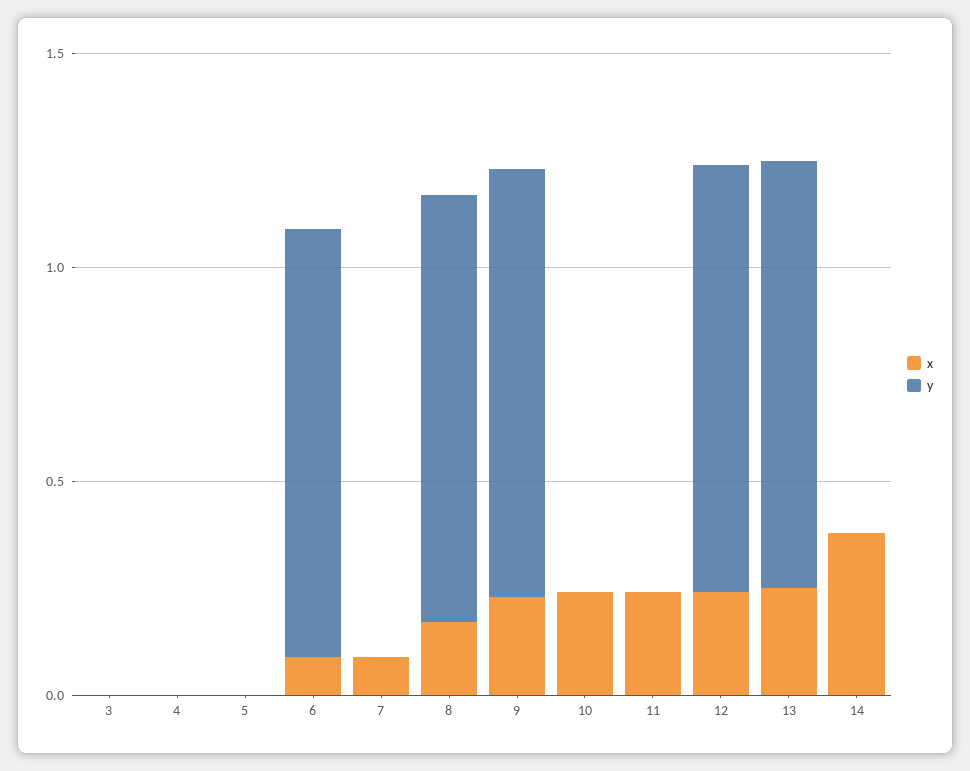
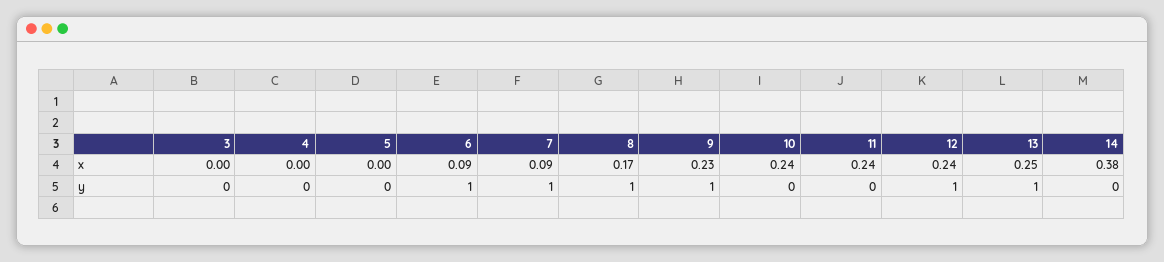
y, 7: 0 -> 1

